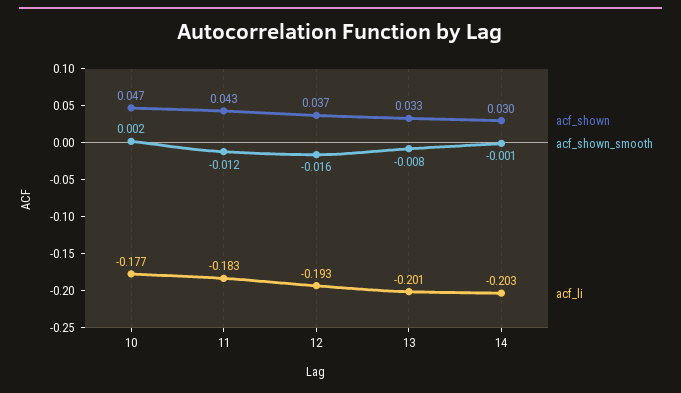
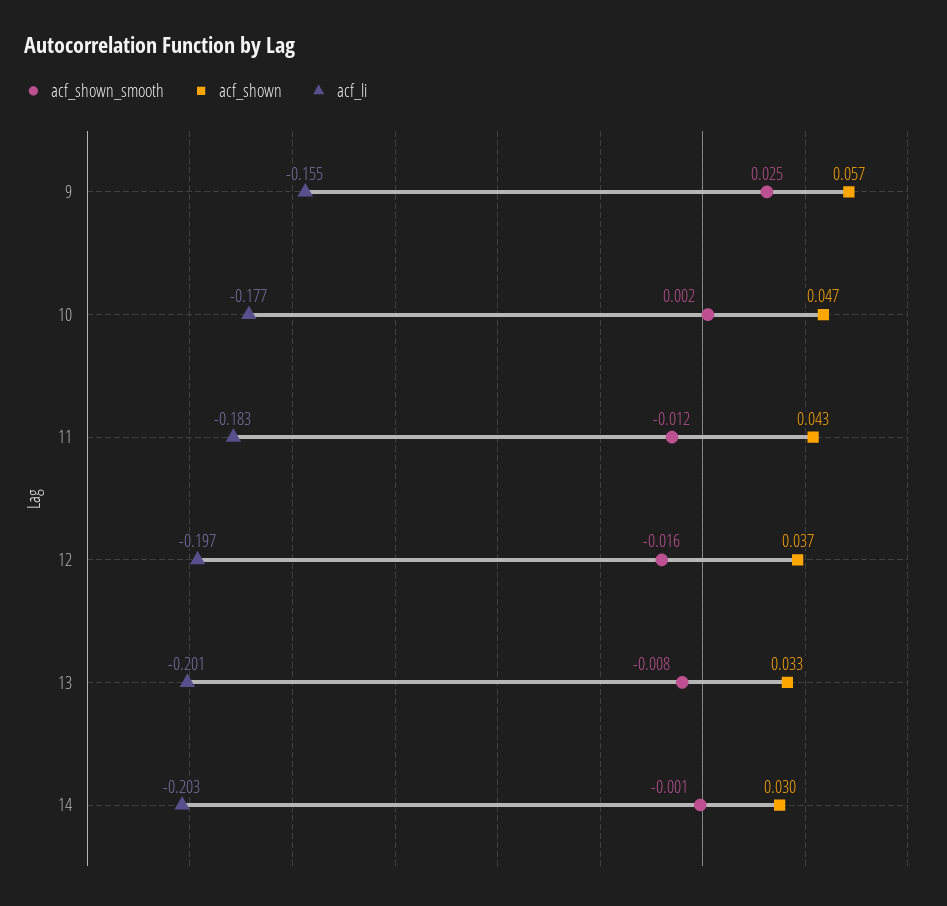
acf_li, 12: -0.193 -> -0.197
acf_shown_smooth, 9: none -> 0.025
acf_shown, 9: none -> 0.057
acf_li, 9: none -> -0.155

